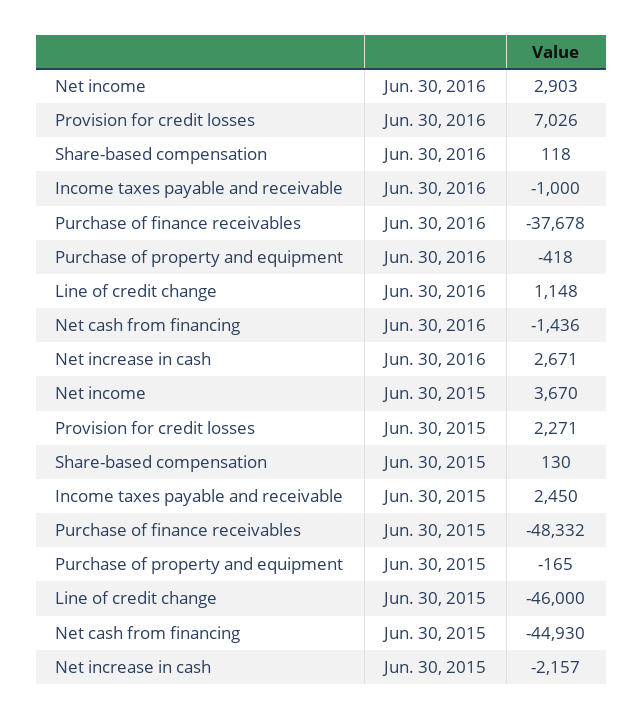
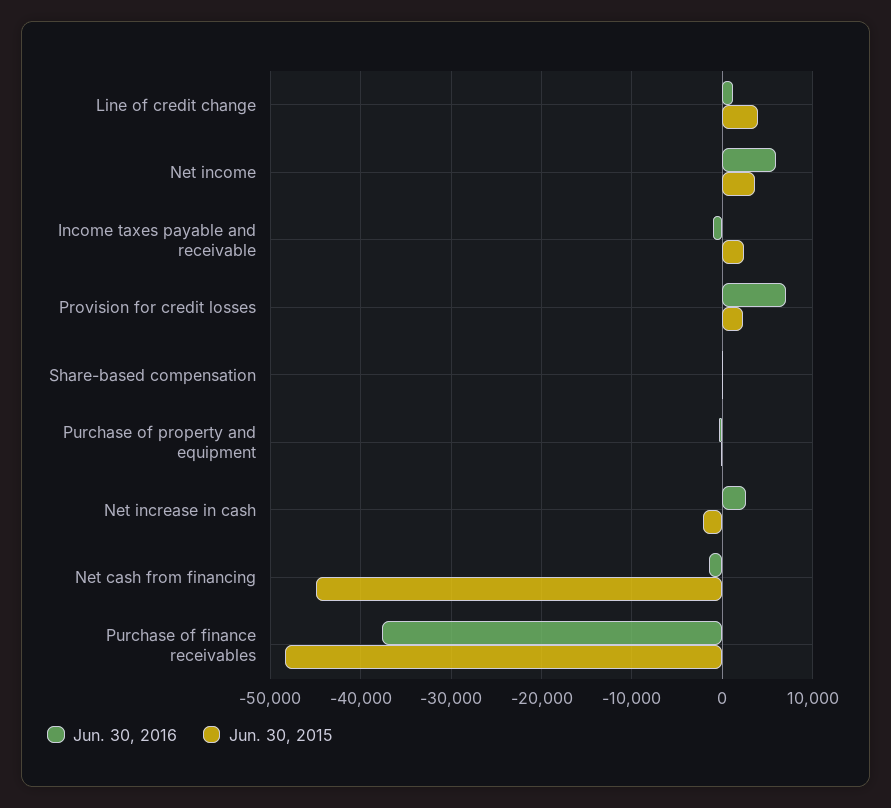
Jun. 30, 2016, Net income: 2903 -> 6000
Jun. 30, 2015, Line of credit change: -46000 -> 4000

